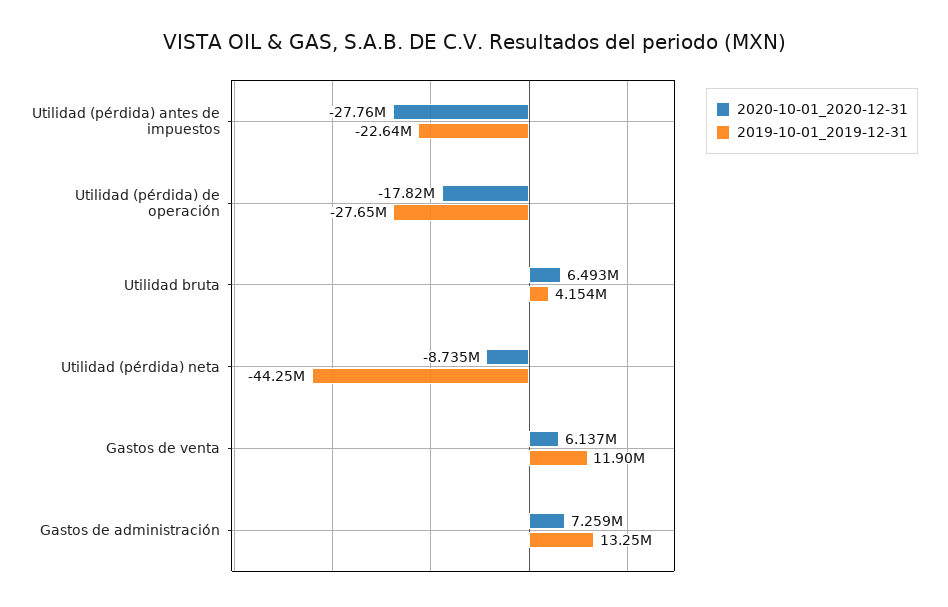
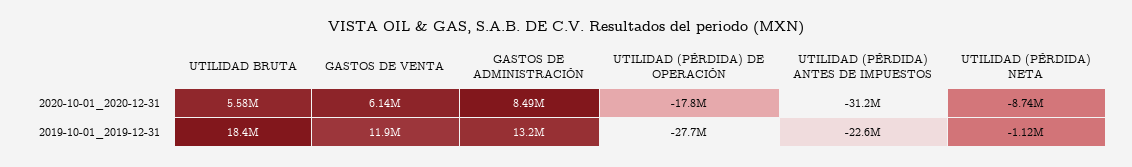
2020-10-01_2020-12-31, Utilidad (pérdida) antes de impuestos: -27760000 -> -31200000
2020-10-01_2020-12-31, Utilidad bruta: 6493000 -> 5580000
2019-10-01_2019-12-31, Utilidad bruta: 4154000 -> 18400000
2019-10-01_2019-12-31, Utilidad (pérdida) neta: -44250000 -> -1120000
2020-10-01_2020-12-31, Gastos de administración: 7259000 -> 8490000

